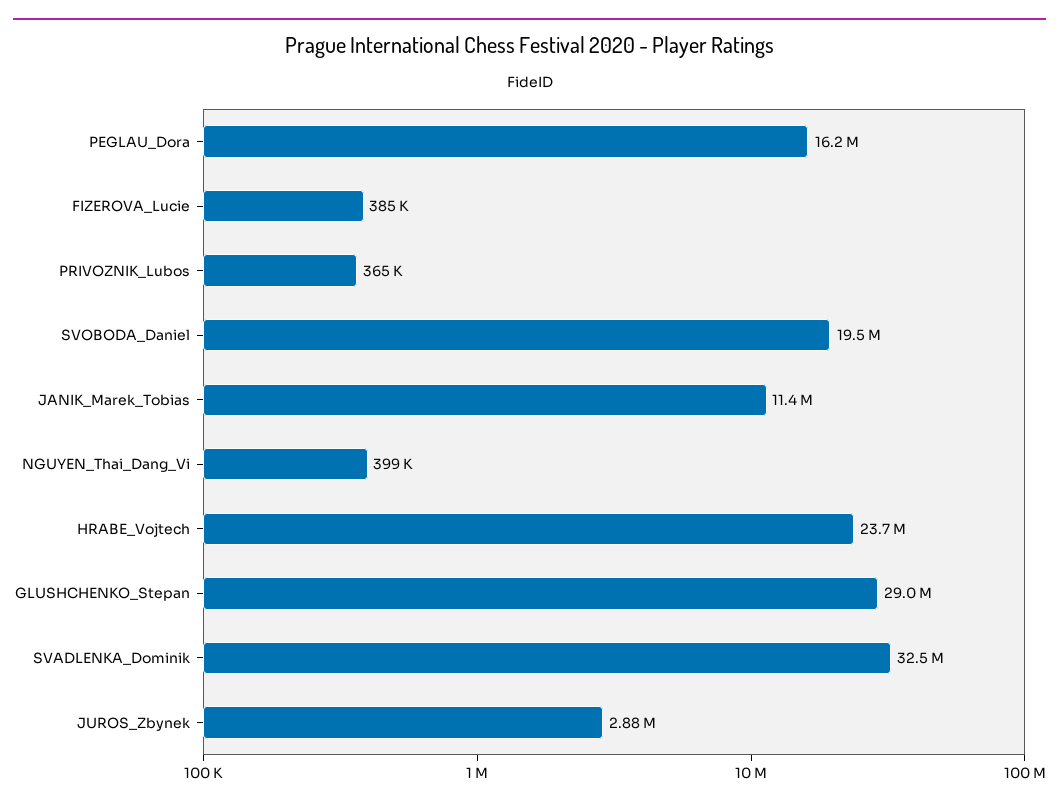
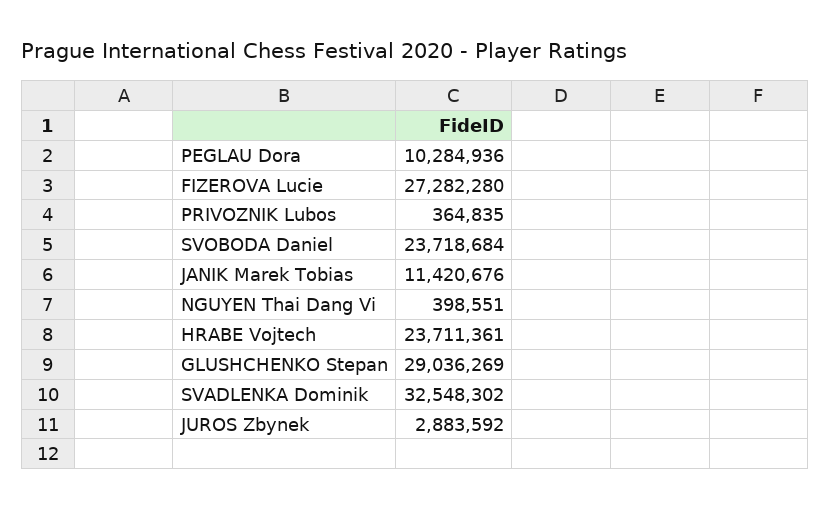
PEGLAU_Dora: 16200000 -> 10284936
FIZEROVA_Lucie: 385000 -> 27282280
SVOBODA_Daniel: 19500000 -> 23718684

